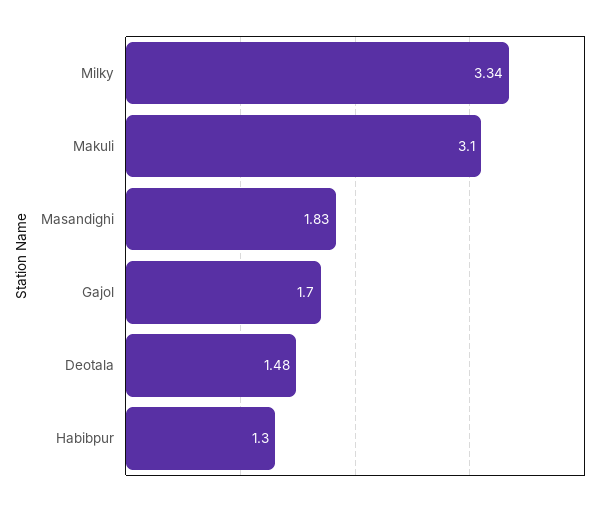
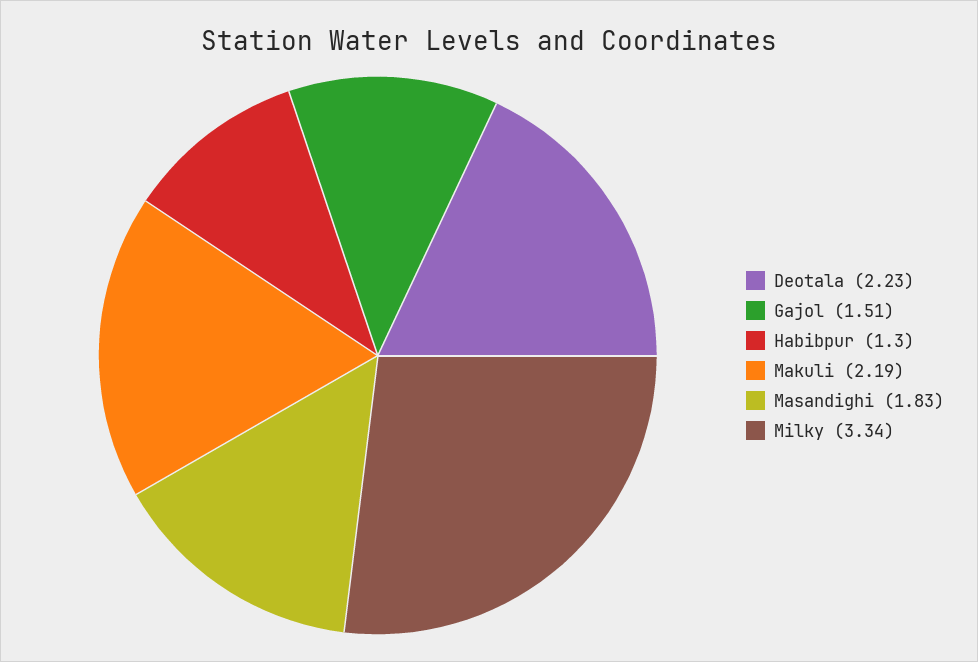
Makuli: 3.1 -> 2.19
Gajol: 1.7 -> 1.51
Deotala: 1.48 -> 2.23

